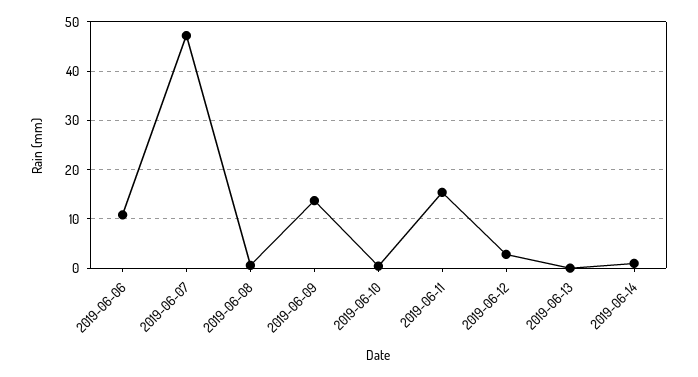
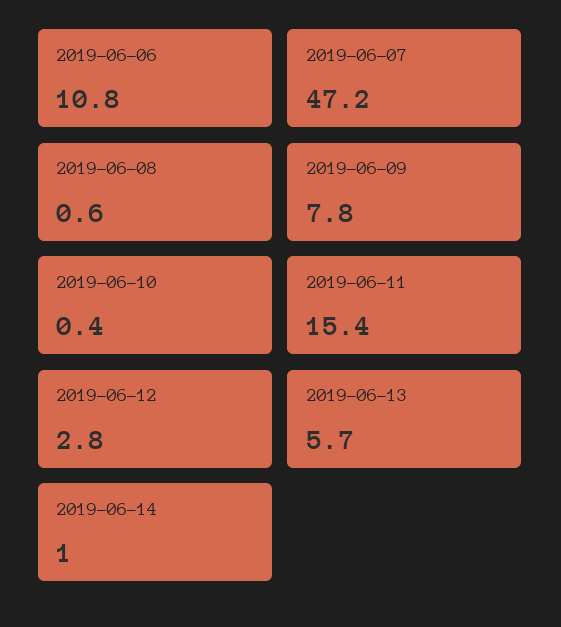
2019-06-09: 14 -> 7.8
2019-06-13: 0 -> 5.7

